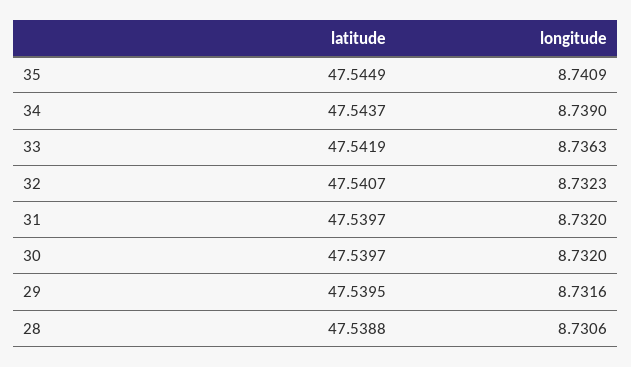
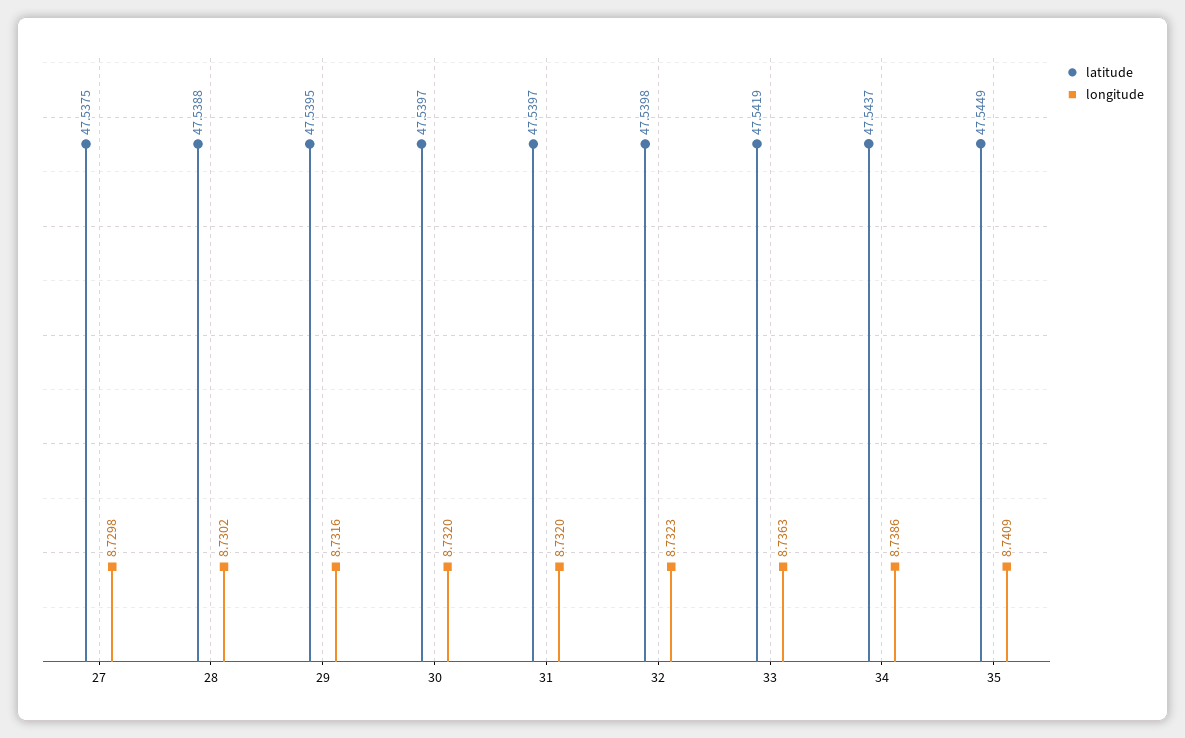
longitude, 34: 8.739 -> 8.7386
latitude, 32: 47.5407 -> 47.5398
longitude, 28: 8.7306 -> 8.7302
latitude, 27: none -> 47.5375
longitude, 27: none -> 8.7298

